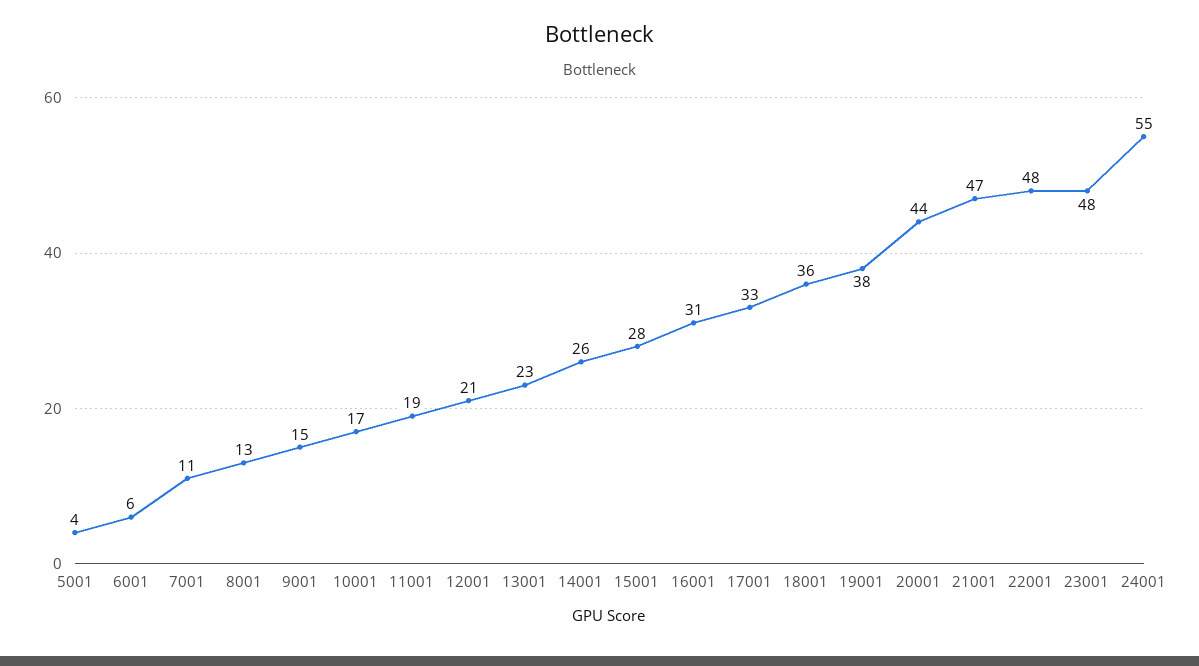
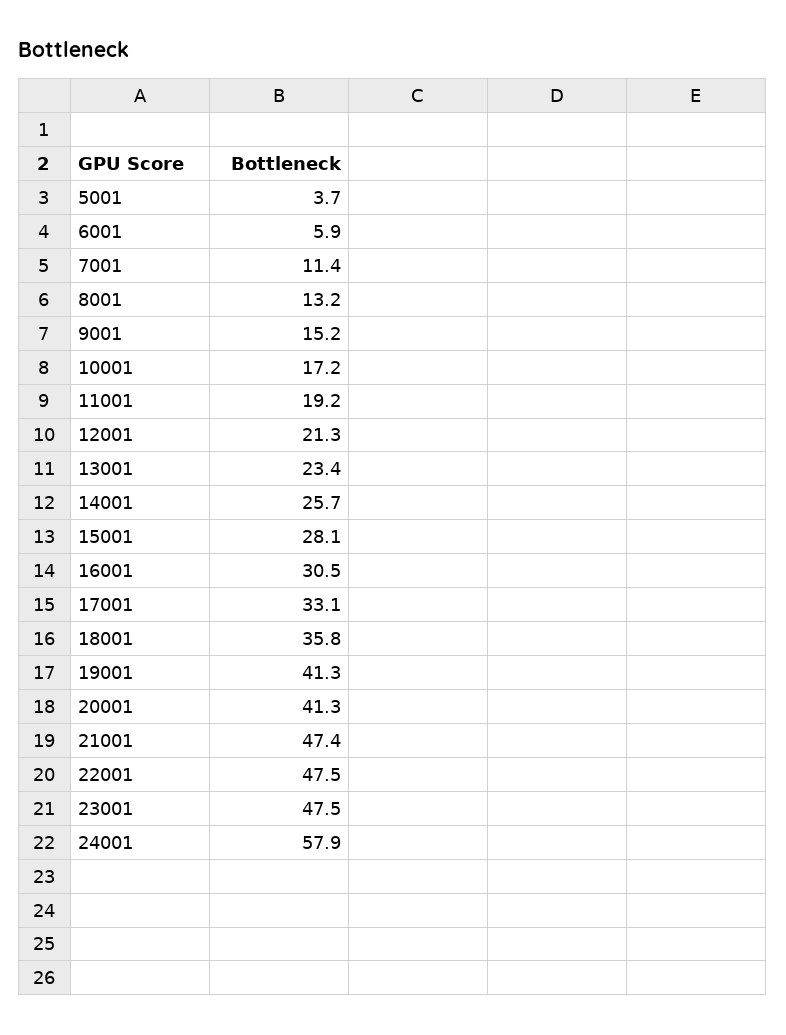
19001: 38 -> 41.3
20001: 44 -> 41.3
24001: 55 -> 57.9

